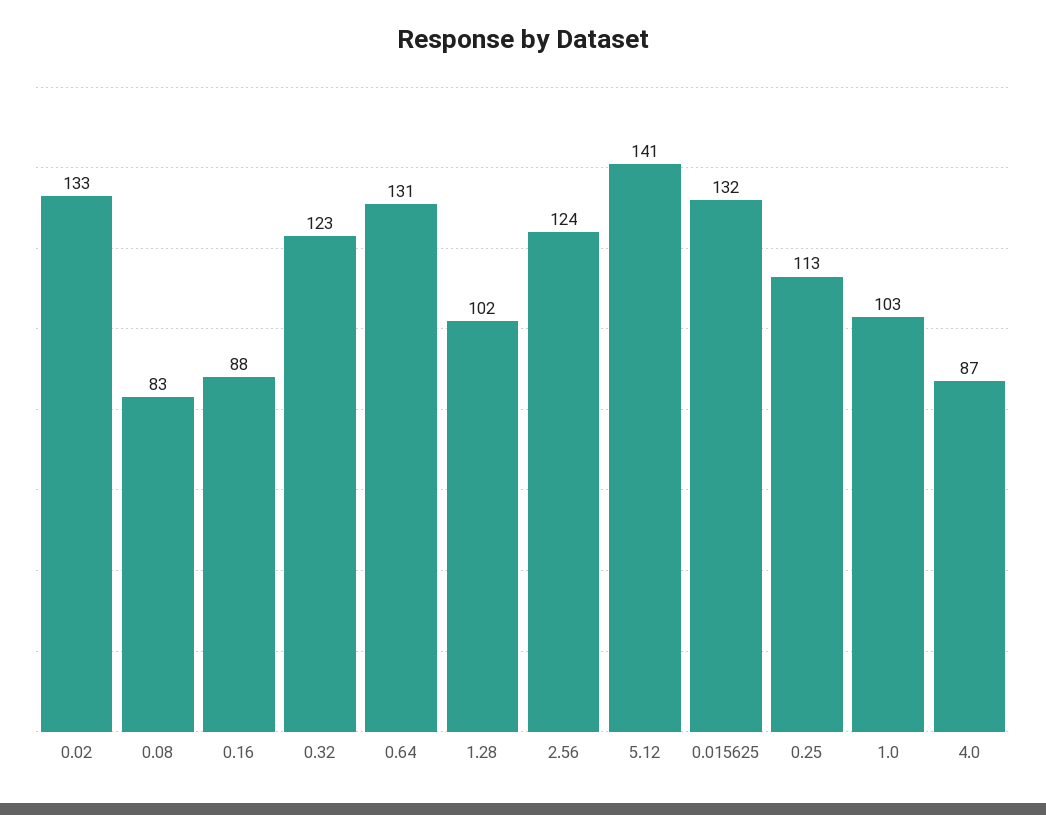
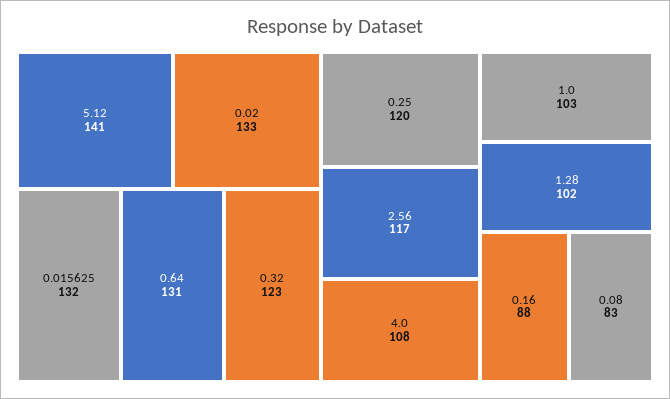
2.56: 124 -> 117
0.25: 113 -> 120
4.0: 87 -> 108

